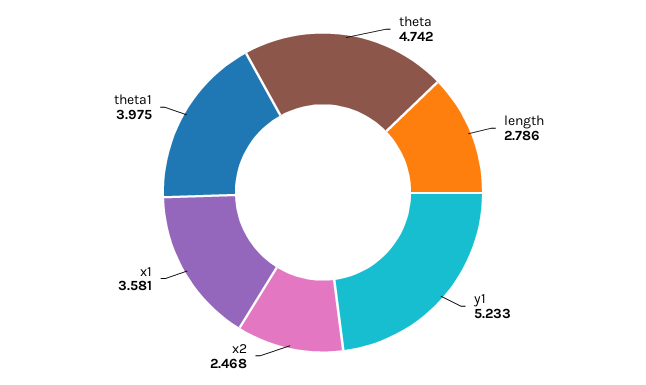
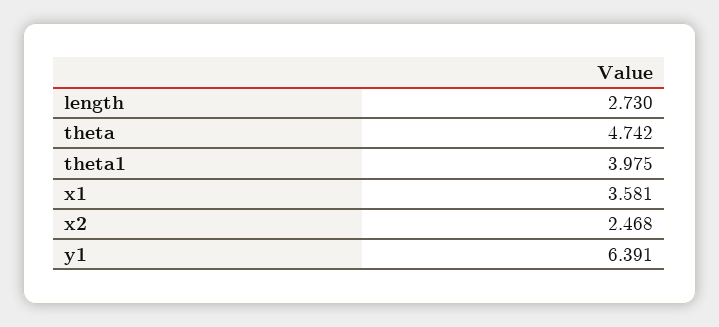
length: 2.786 -> 2.73
y1: 5.233 -> 6.391

